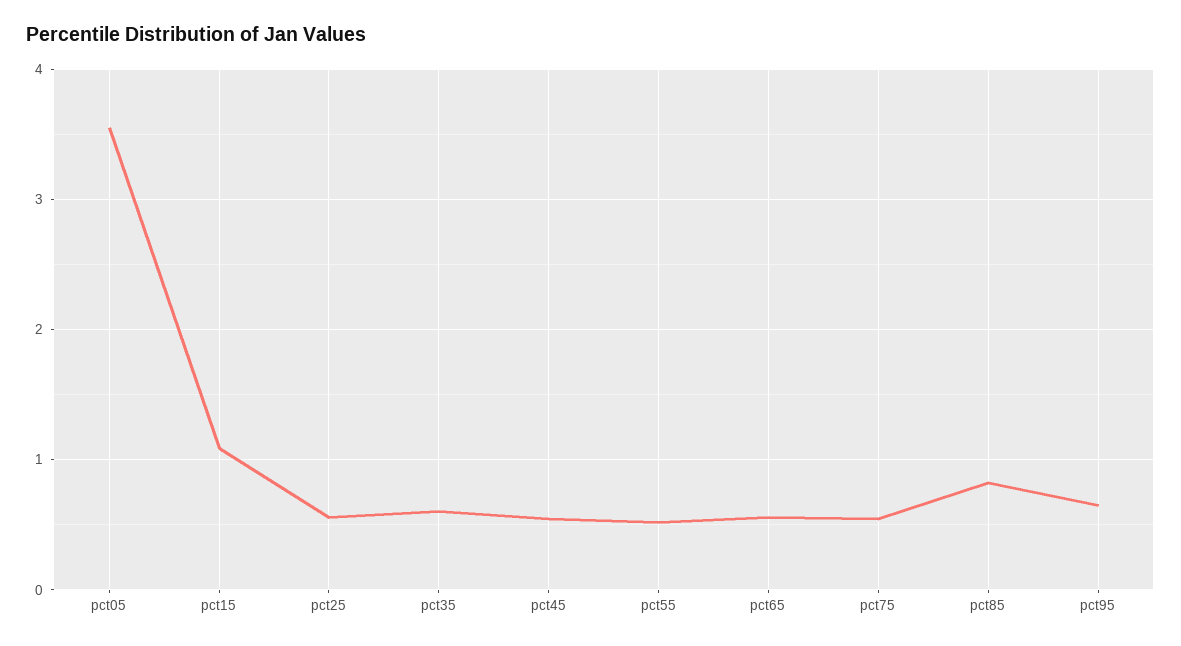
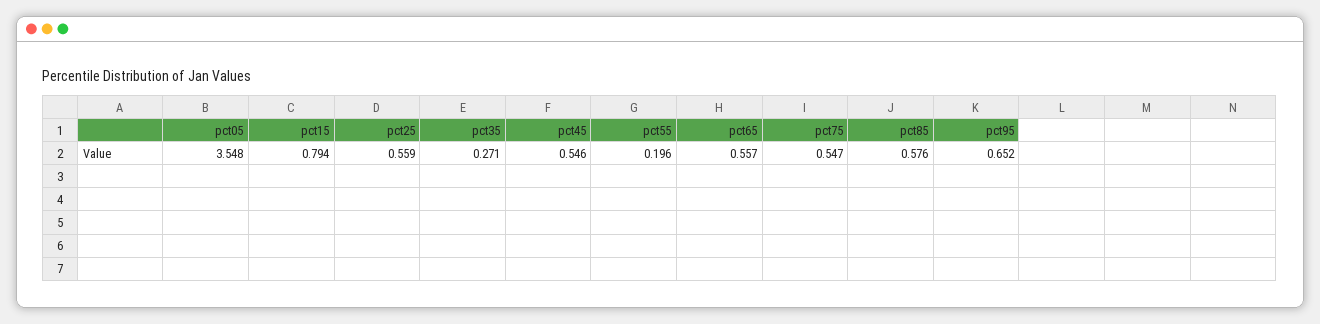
pct15: 1.1 -> 0.794
pct35: 0.6 -> 0.271
pct55: 0.5 -> 0.196
pct85: 0.8 -> 0.576

